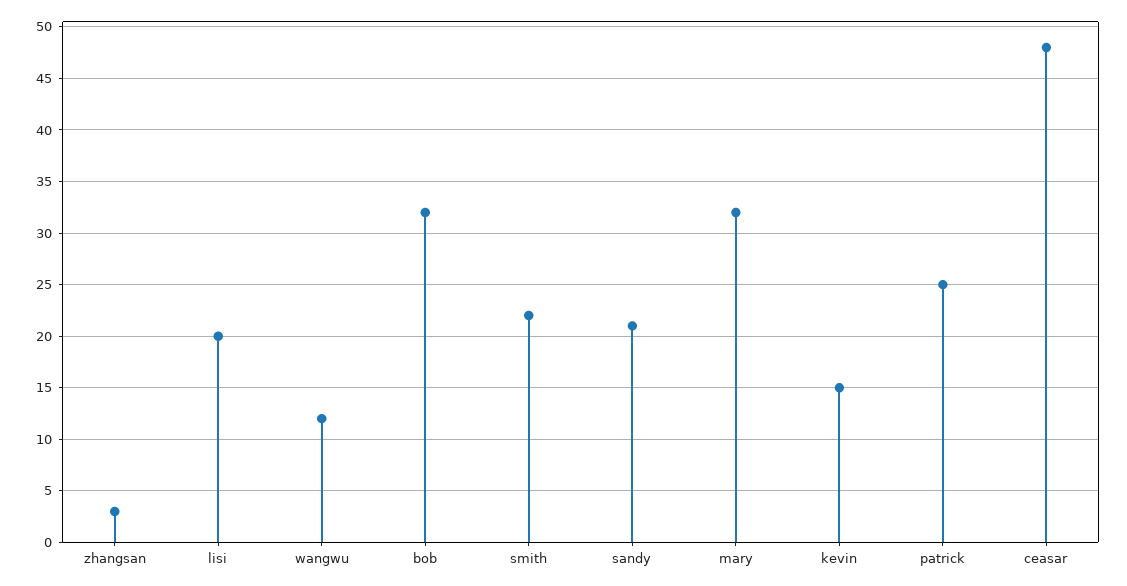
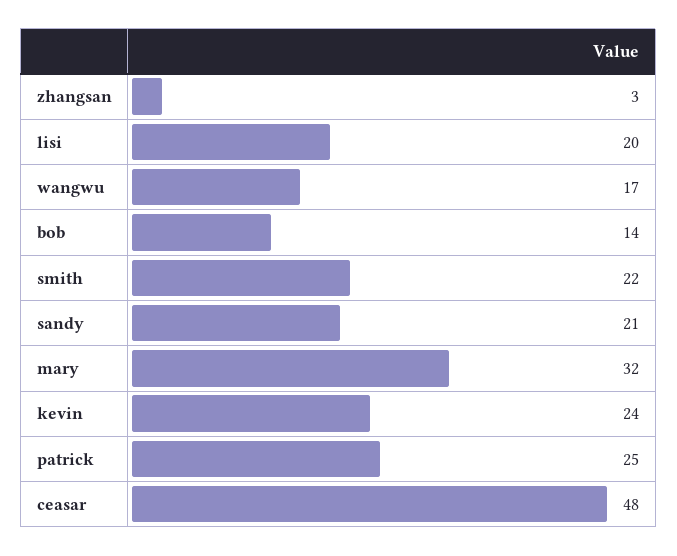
wangwu: 12 -> 17
bob: 32 -> 14
kevin: 15 -> 24

